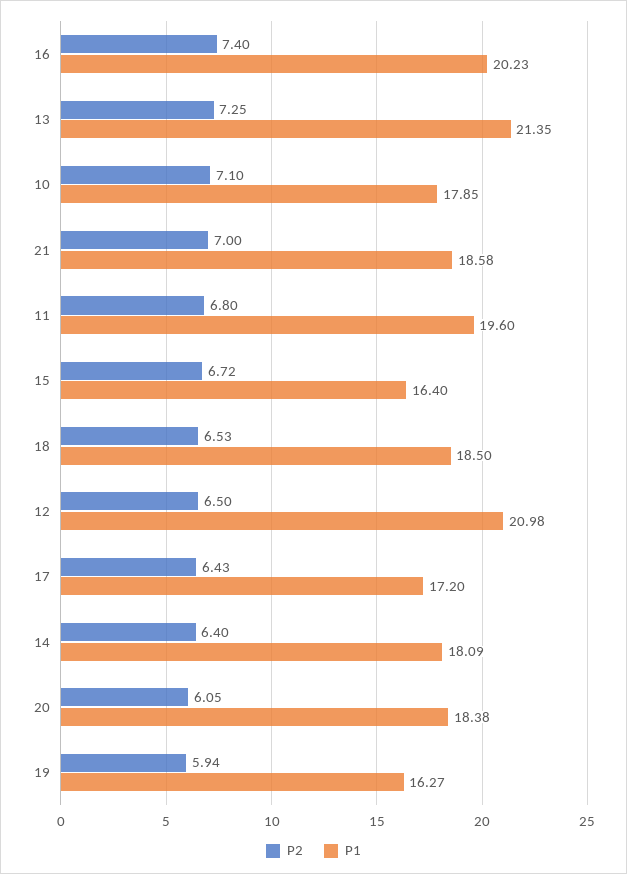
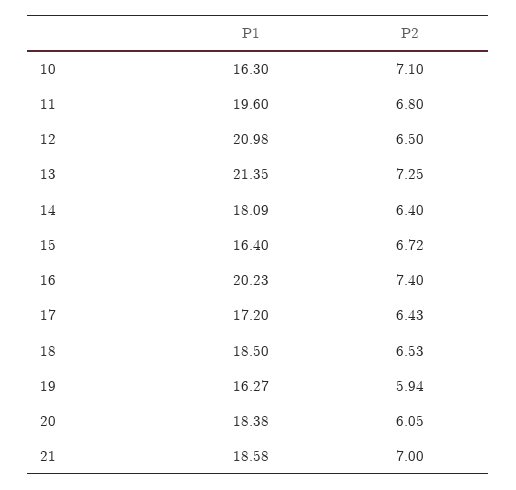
P1, 10: 17.85 -> 16.3

